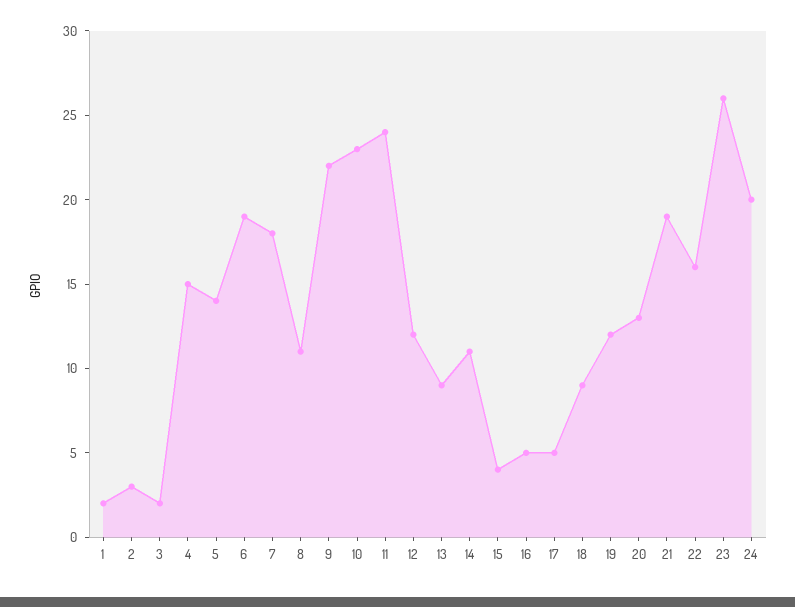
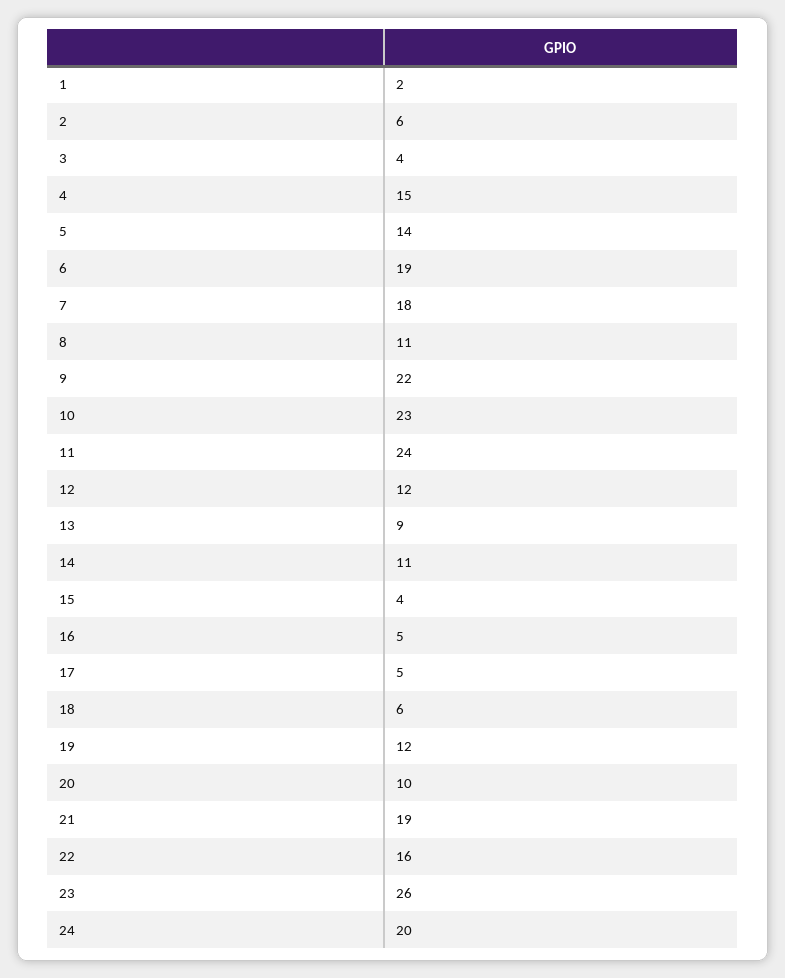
2: 3 -> 6
3: 2 -> 4
18: 9 -> 6
20: 13 -> 10

